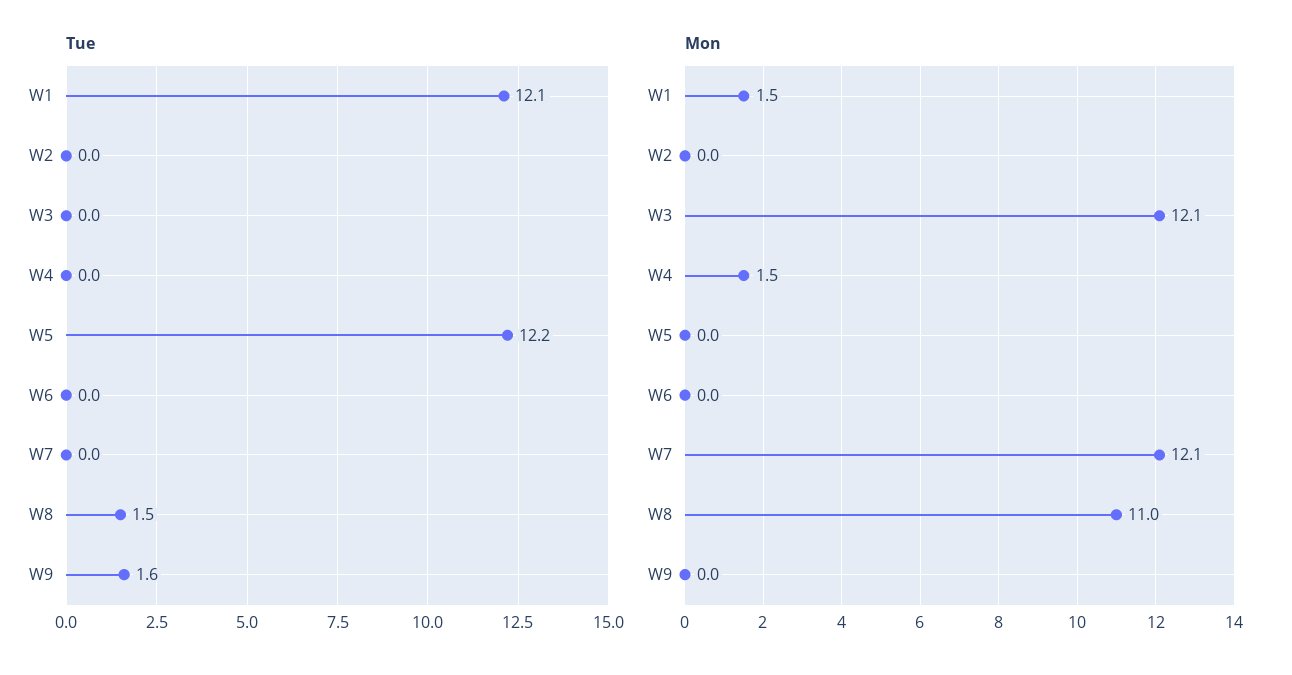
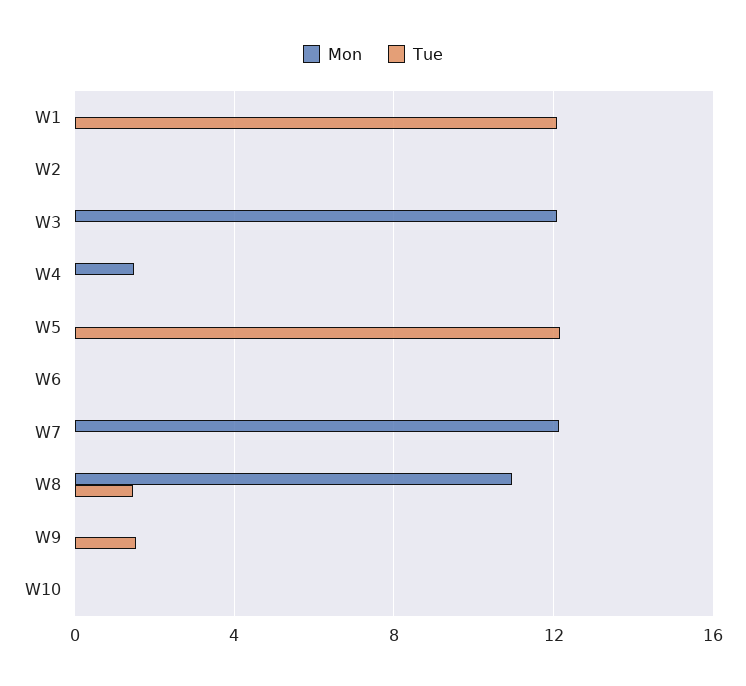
Mon, W1: 1.5 -> 0
Mon, W10: none -> 0
Tue, W10: none -> 0

